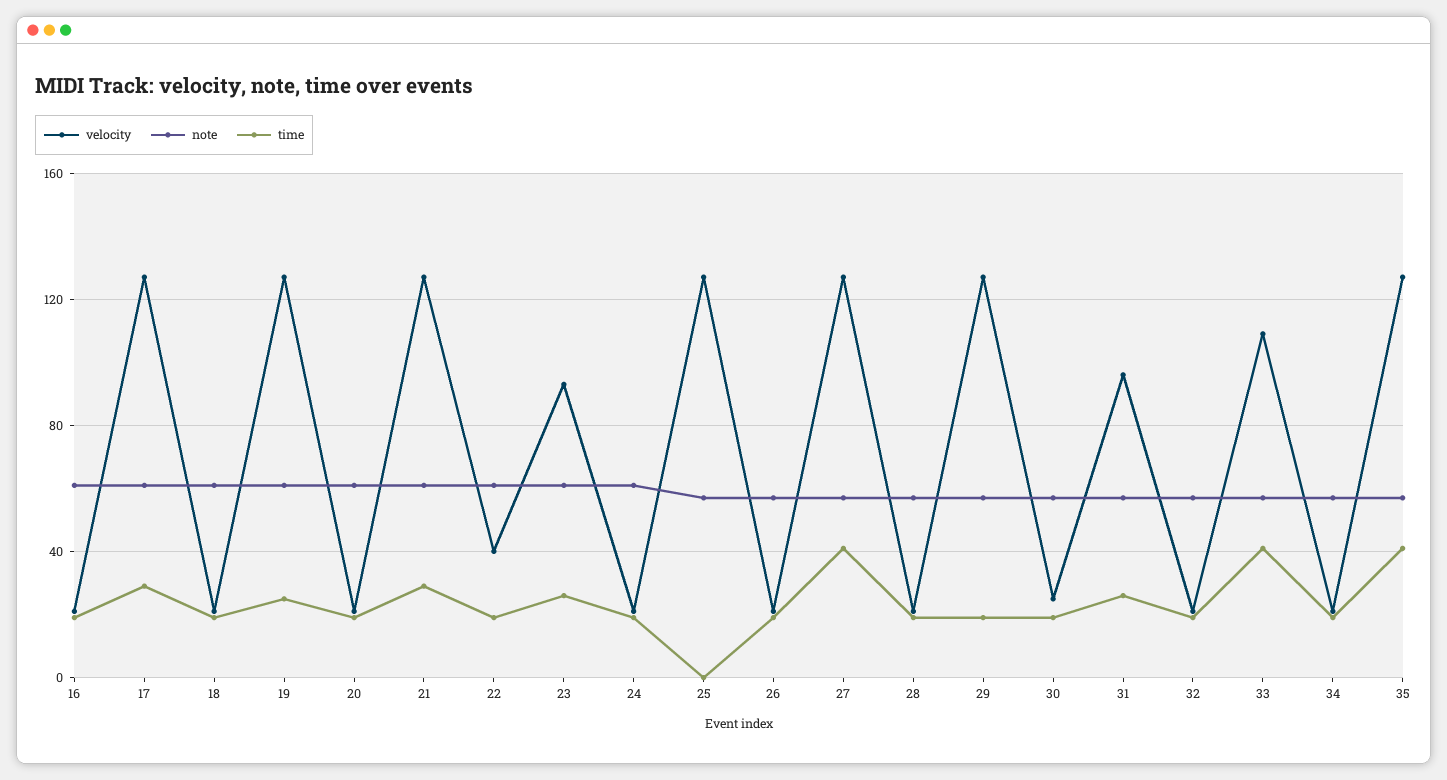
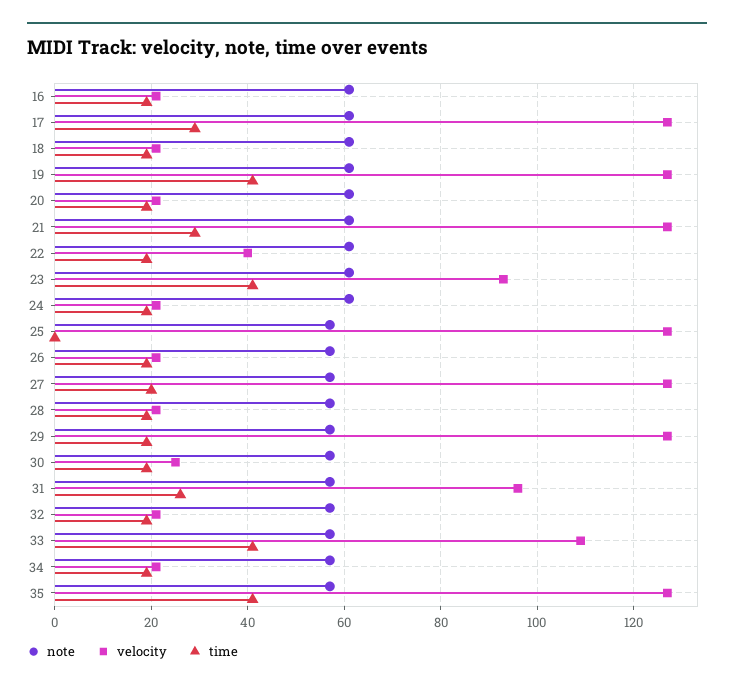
time, 19: 25 -> 40
time, 23: 25 -> 40
time, 27: 40 -> 20

